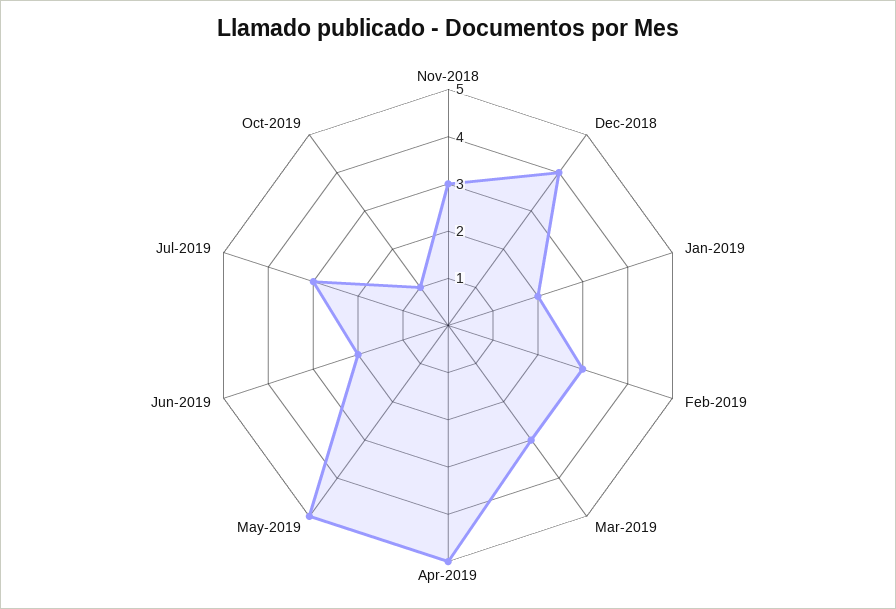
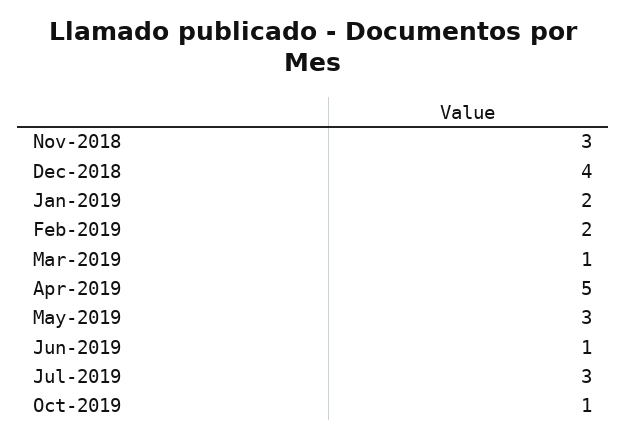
Feb-2019: 3 -> 2
Mar-2019: 3 -> 1
May-2019: 5 -> 3
Jun-2019: 2 -> 1

